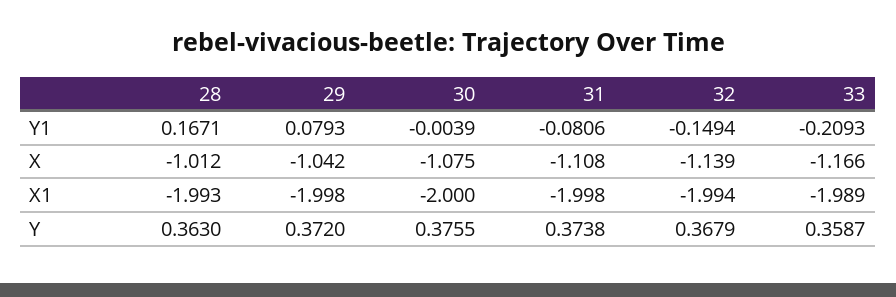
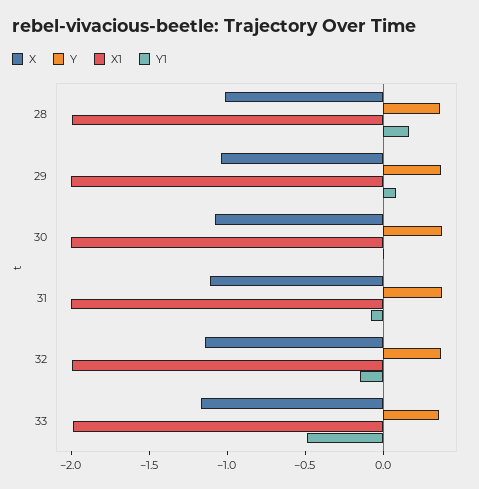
Y1, 33: -0.2093 -> -0.5

